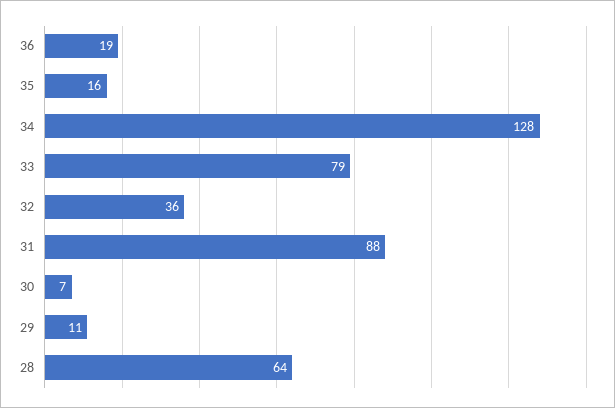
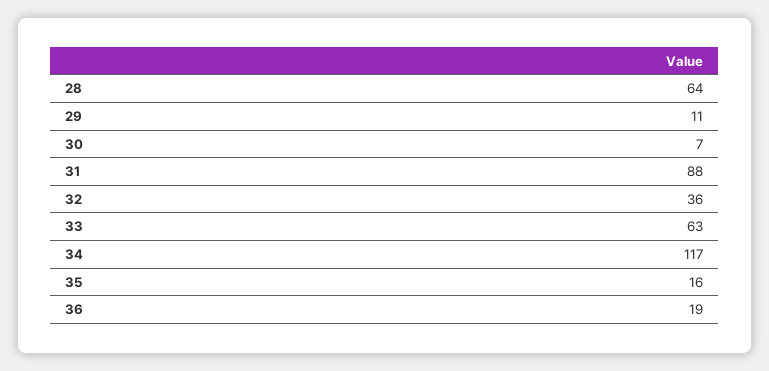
34: 128 -> 117
33: 79 -> 63

